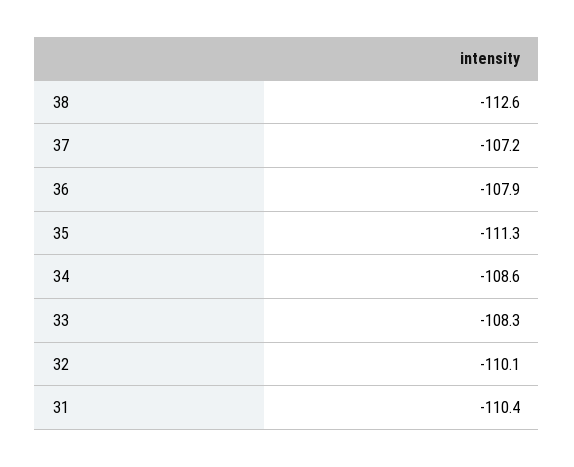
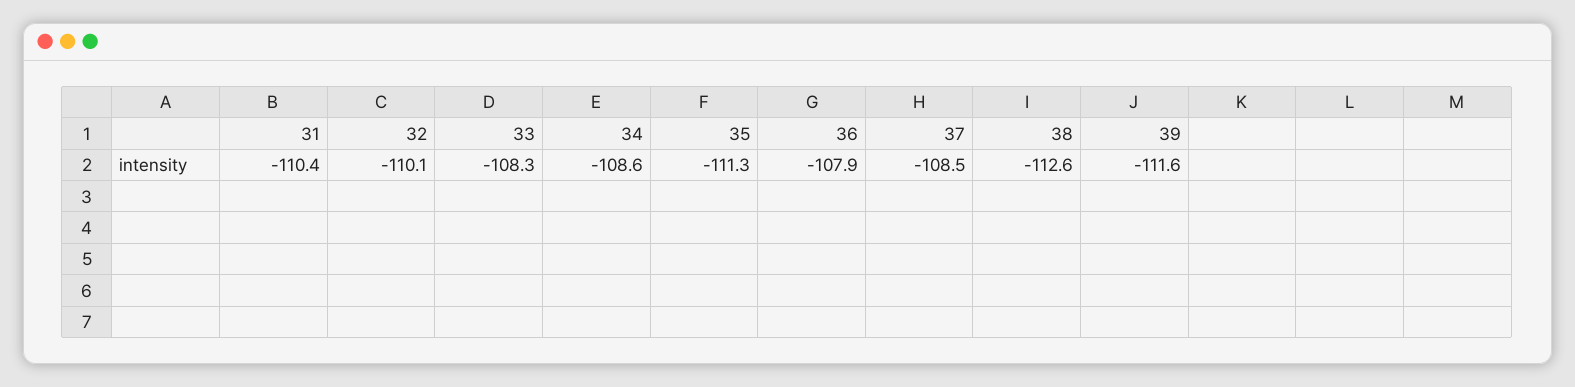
37: -107.2 -> -108.5
39: none -> -111.6

